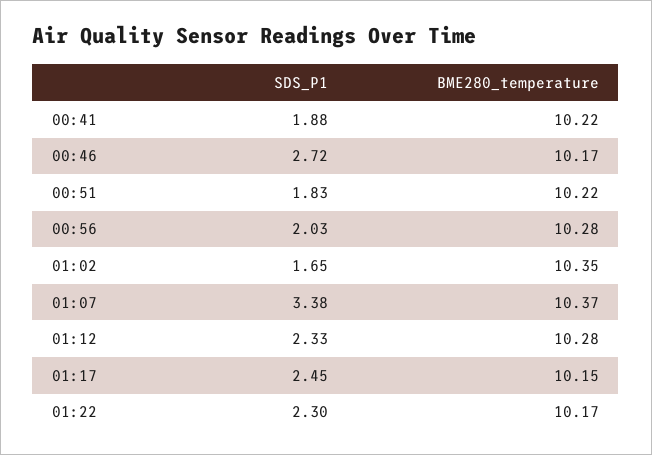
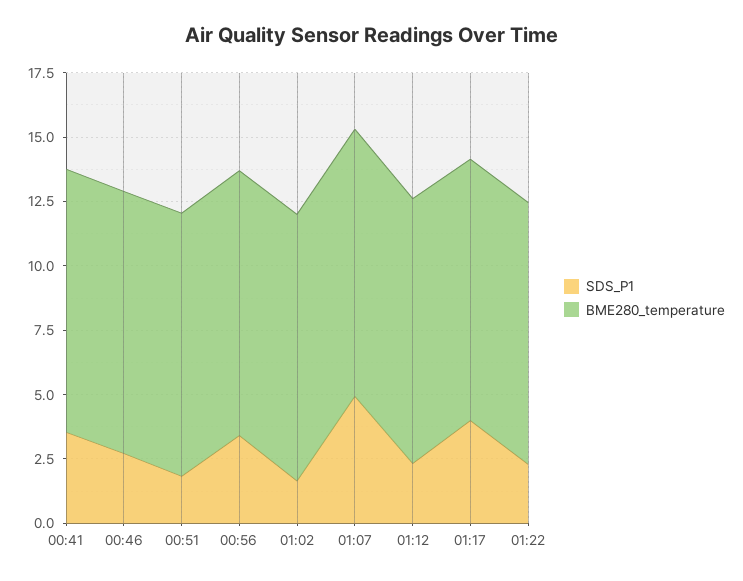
SDS_P1, 00:41: 1.88 -> 3.5
SDS_P1, 00:56: 2.03 -> 3.5
SDS_P1, 01:07: 3.38 -> 5
SDS_P1, 01:17: 2.45 -> 4

